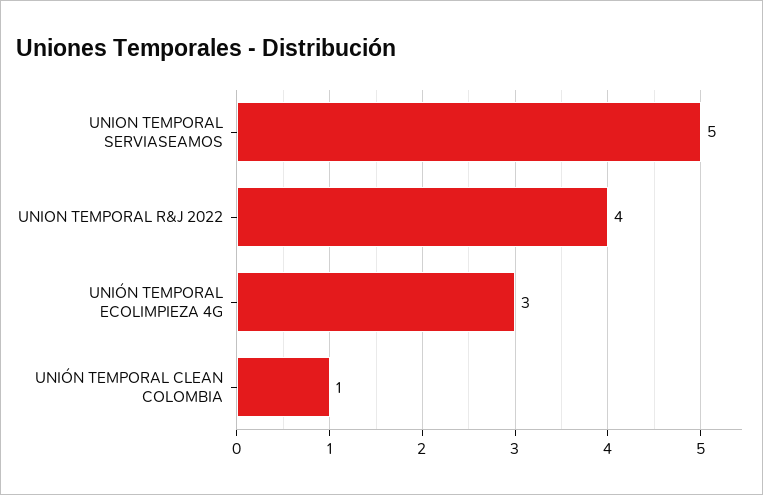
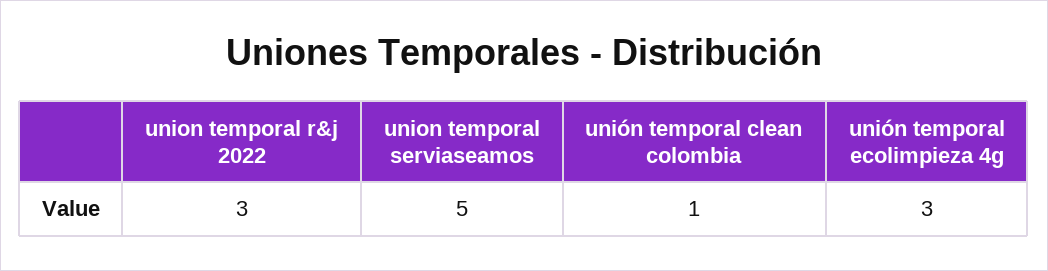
UNION TEMPORAL R&J 2022: 4 -> 3

